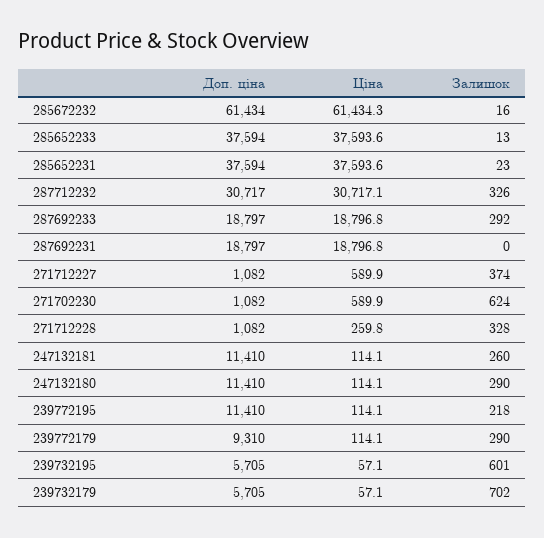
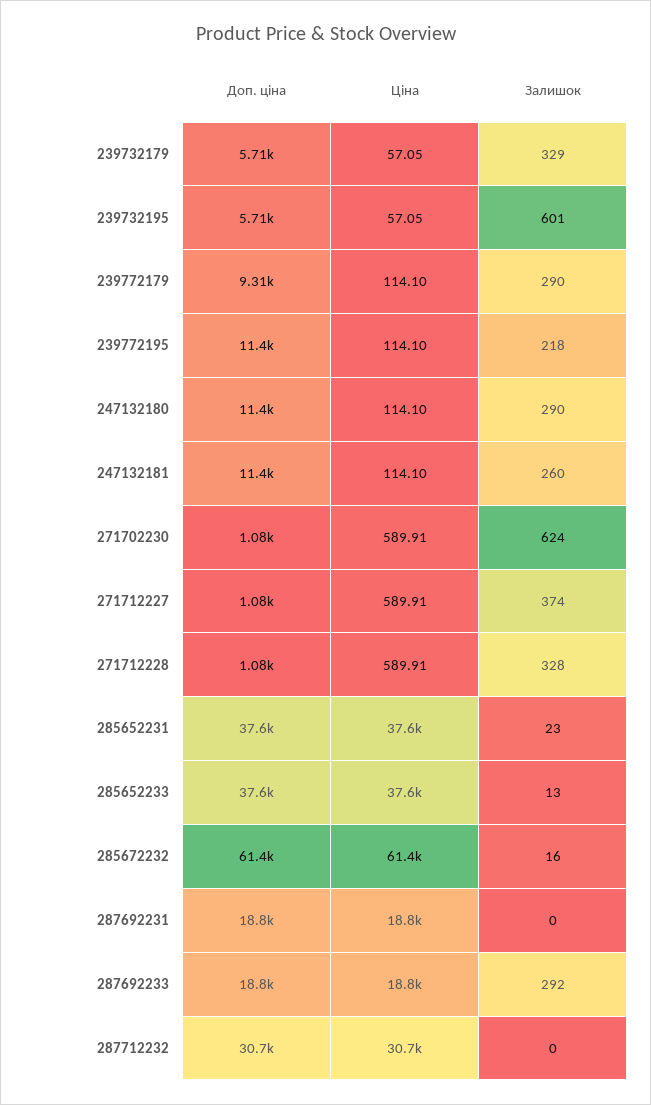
Залишок, 287712232: 326 -> 0
Ціна, 271712228: 259.8 -> 589.91
Залишок, 239732179: 702 -> 329

